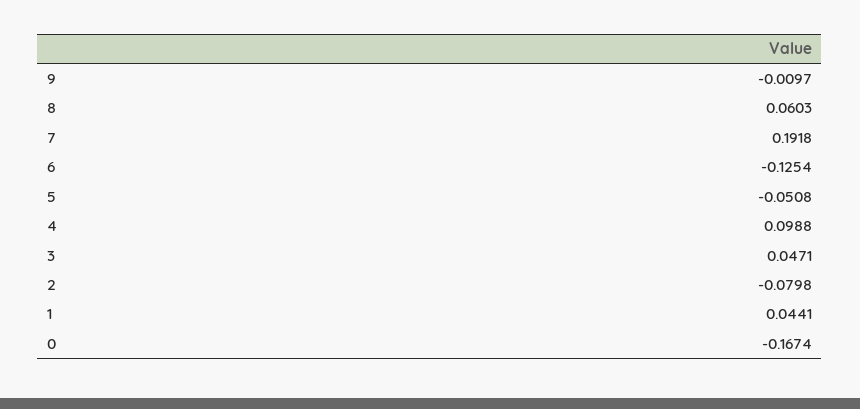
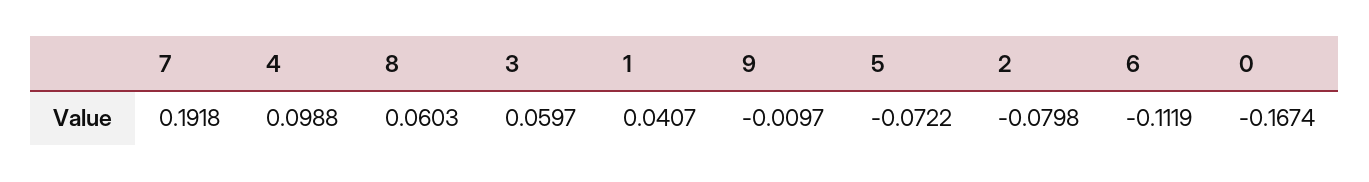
6: -0.1254 -> -0.1119
5: -0.0508 -> -0.0722
3: 0.0471 -> 0.0597
1: 0.0441 -> 0.0407

